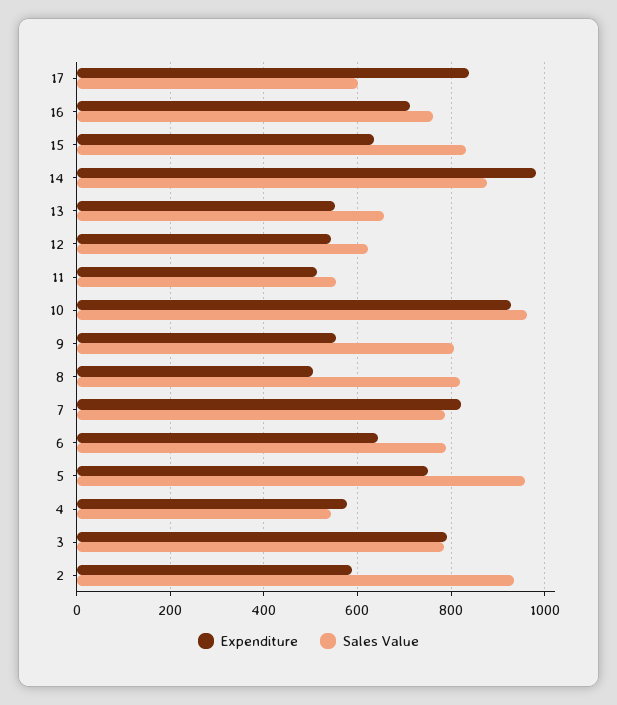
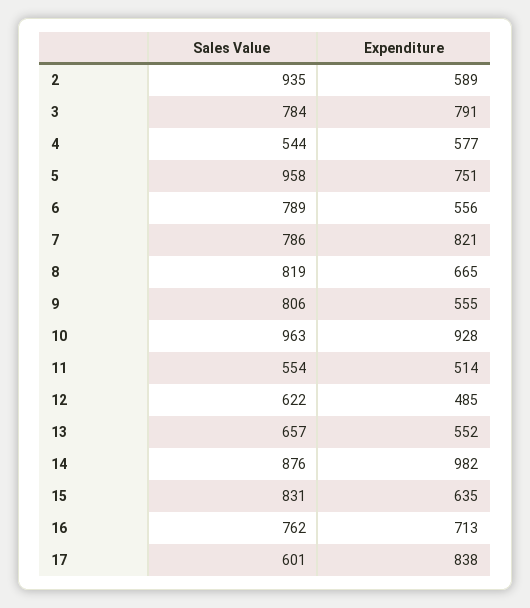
Expenditure, 12: 540 -> 485
Expenditure, 8: 500 -> 665
Expenditure, 6: 640 -> 556

